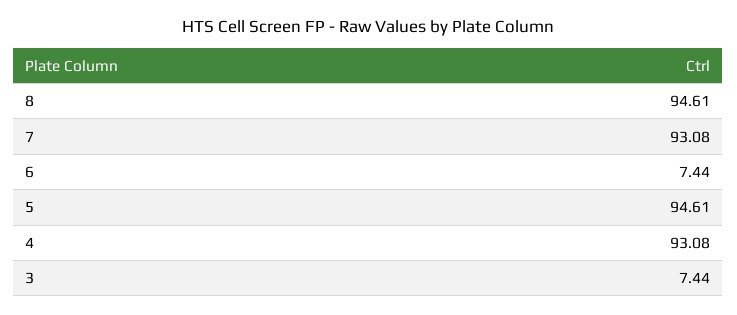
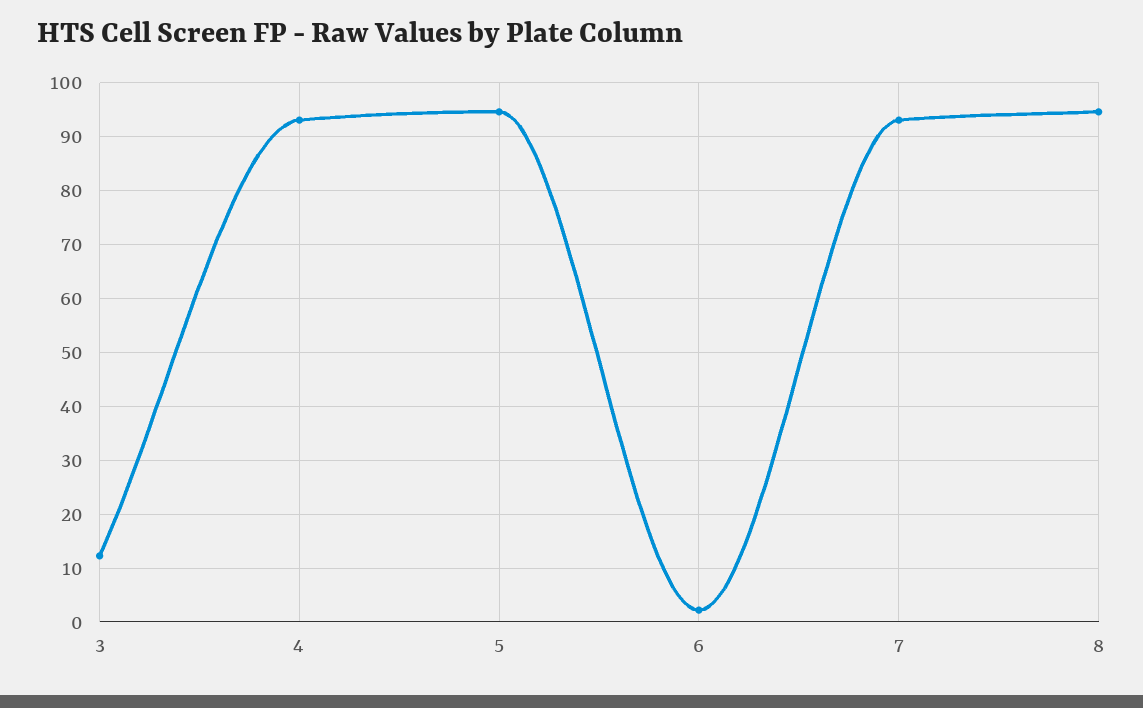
6: 7.44 -> 2
3: 7.44 -> 12

